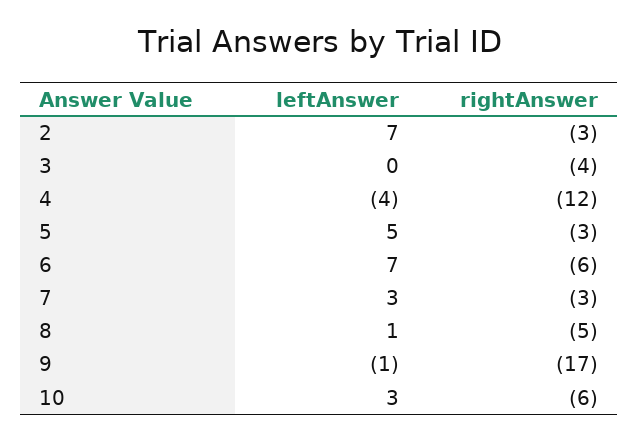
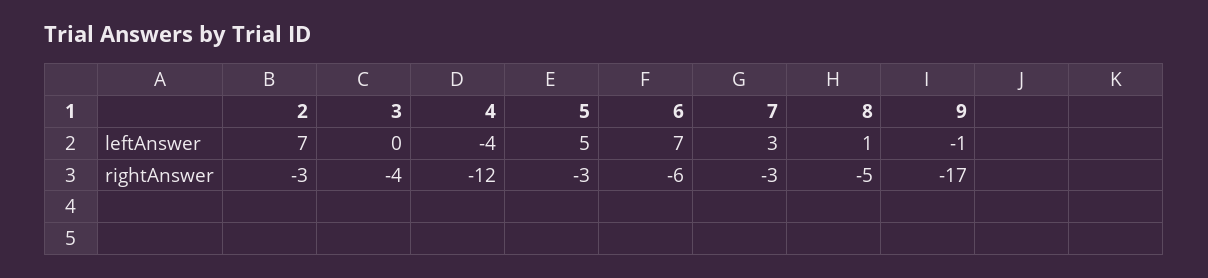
leftAnswer, 10: 3 -> none
rightAnswer, 10: -6 -> none

